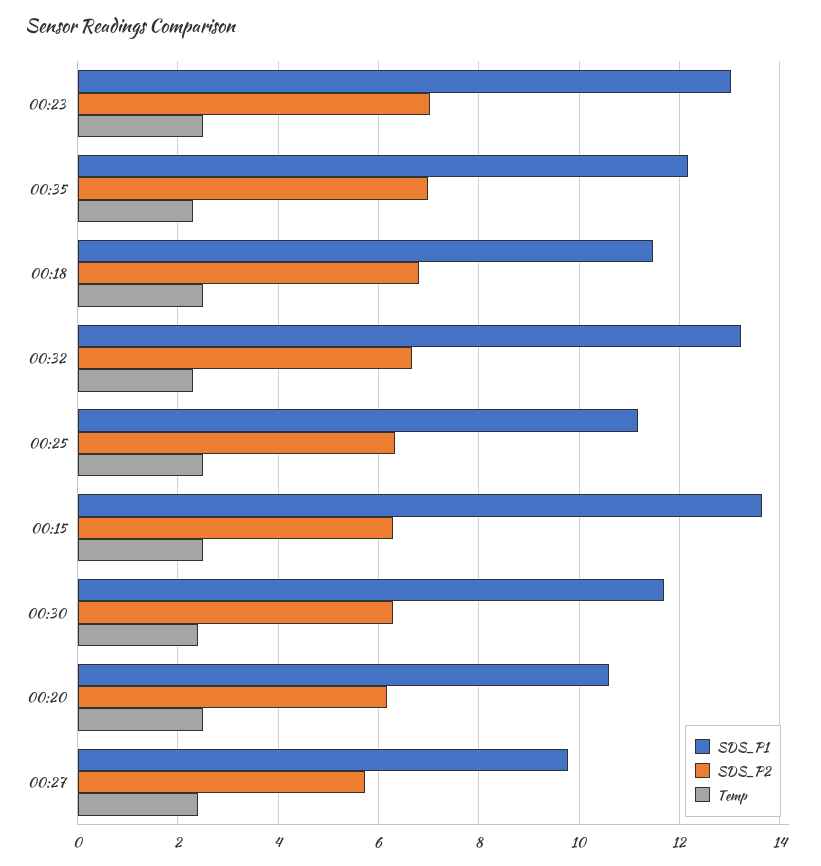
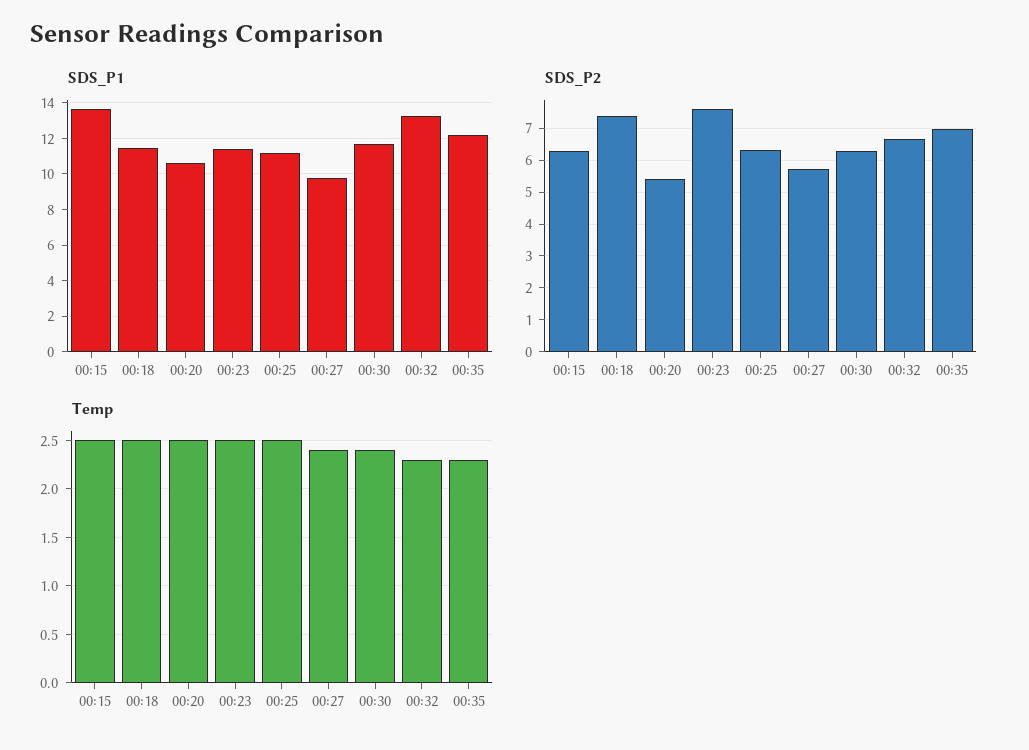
SDS_P1, 00:23: 13 -> 11.5
SDS_P2, 00:23: 7 -> 7.6
SDS_P2, 00:18: 6.8 -> 7.4
SDS_P2, 00:20: 6.2 -> 5.4

